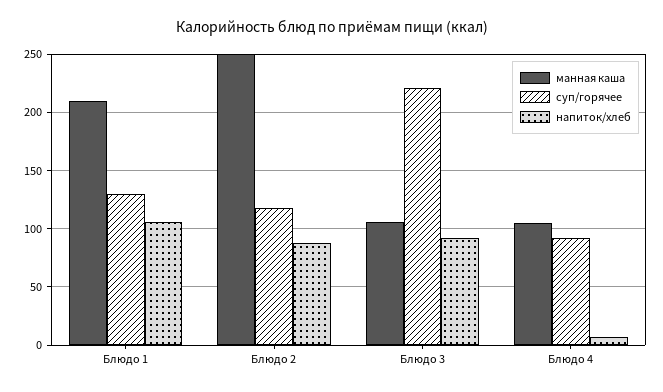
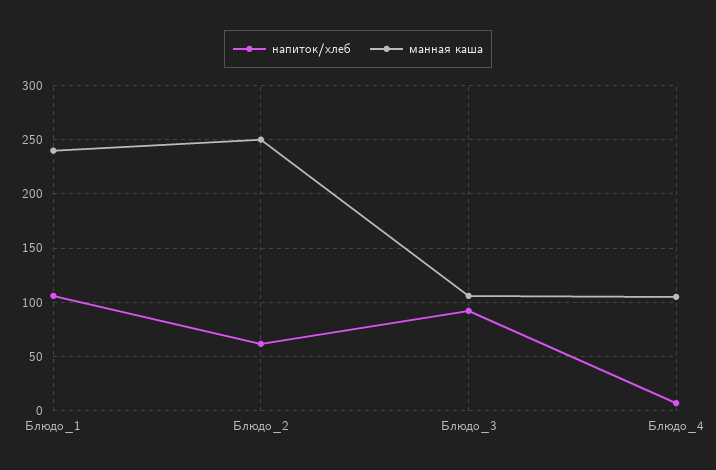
манная каша, Блюдо 1: 210 -> 240
суп/горячее, Блюдо 1: 130 -> none
суп/горячее, Блюдо 2: 120 -> none
напиток/хлеб, Блюдо 2: 90 -> 60
суп/горячее, Блюдо 3: 220 -> none
суп/горячее, Блюдо 4: 90 -> none

